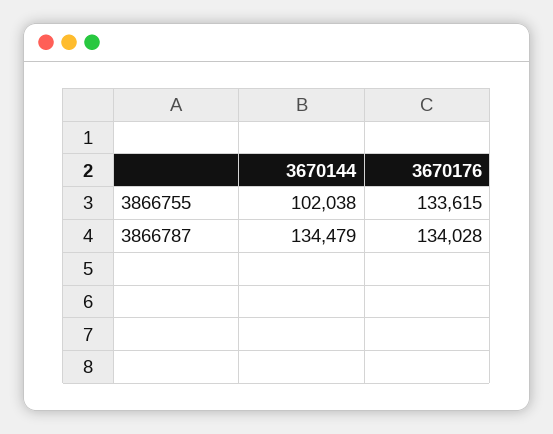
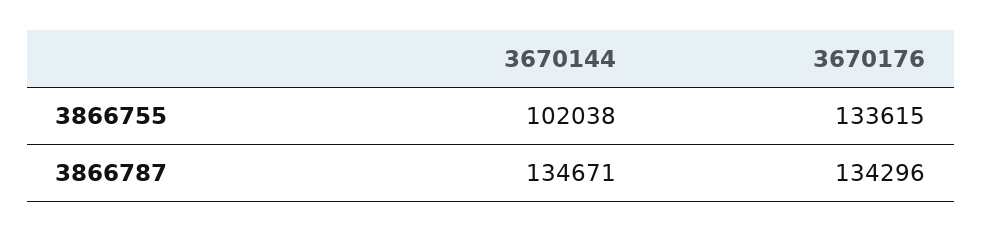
3670144, 3866787: 134479 -> 134671
3670176, 3866787: 134028 -> 134296

